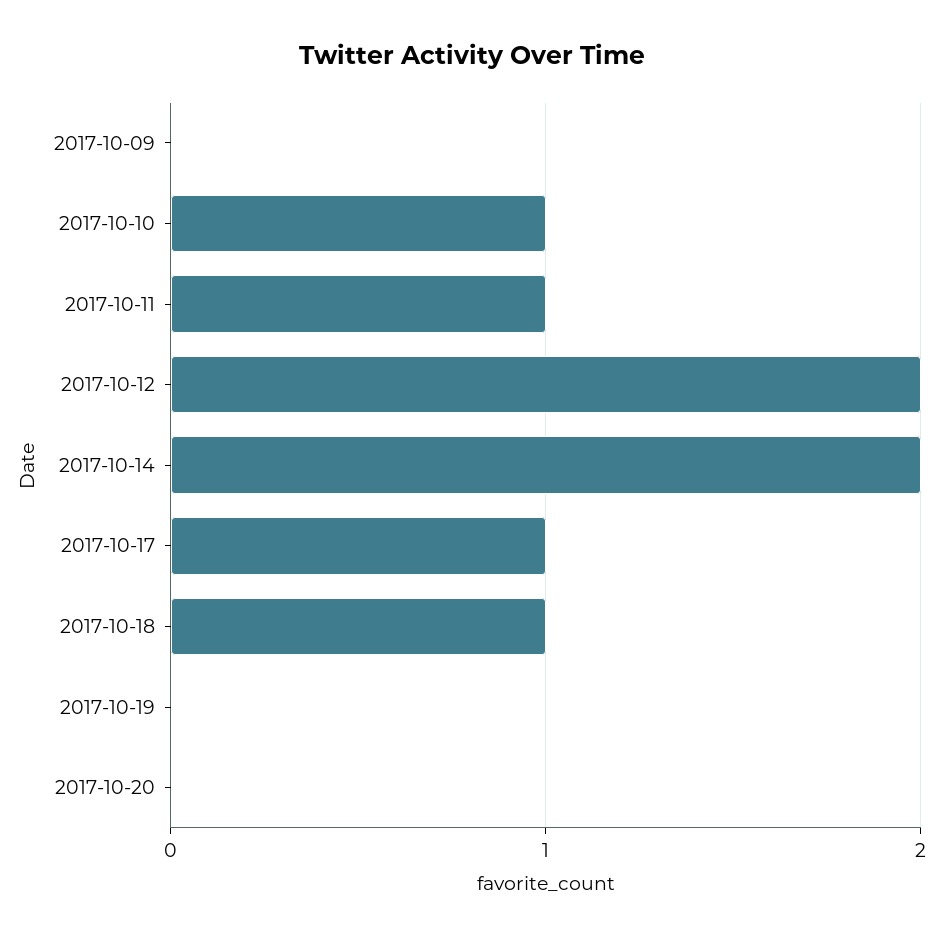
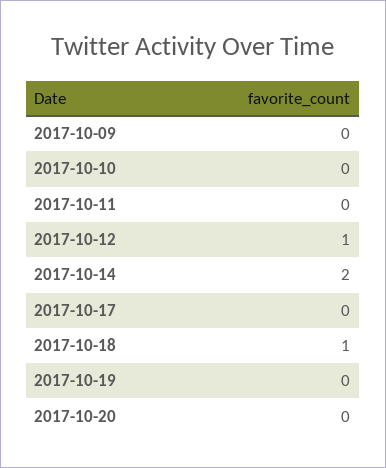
2017-10-10: 1 -> 0
2017-10-11: 1 -> 0
2017-10-12: 2 -> 1
2017-10-17: 1 -> 0

